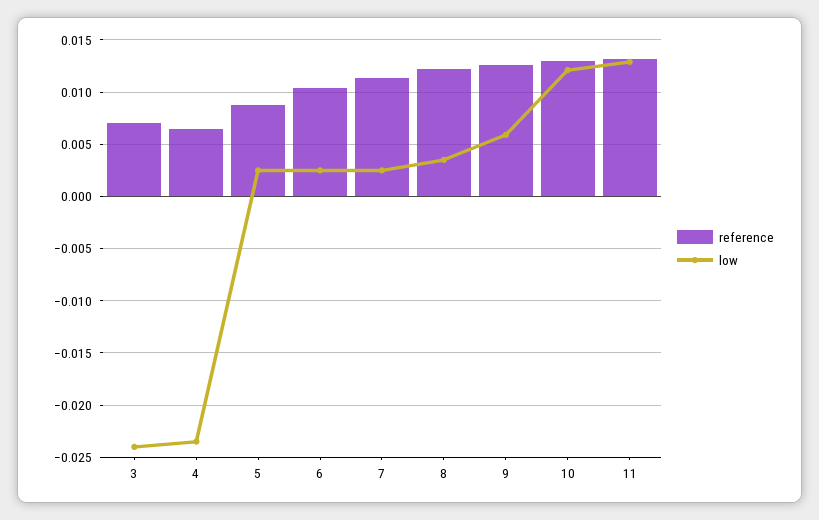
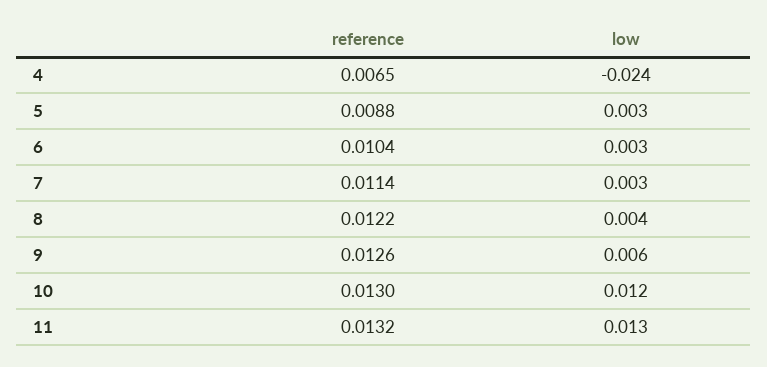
reference, 3: 0.007 -> none
low, 3: -0.024 -> none

